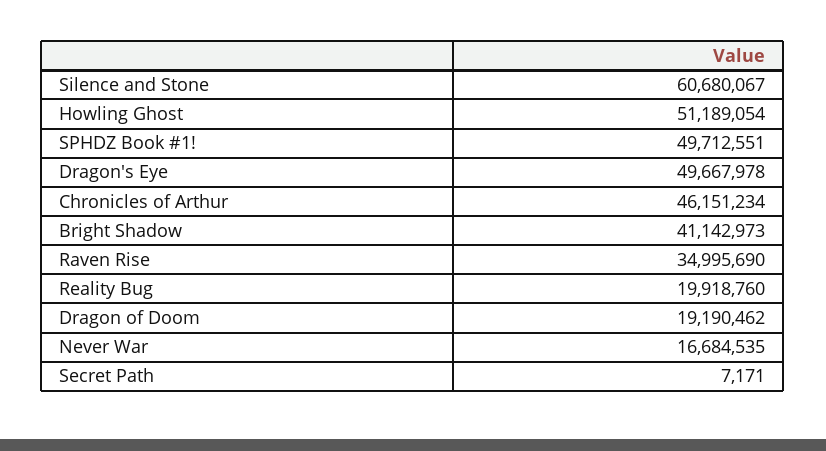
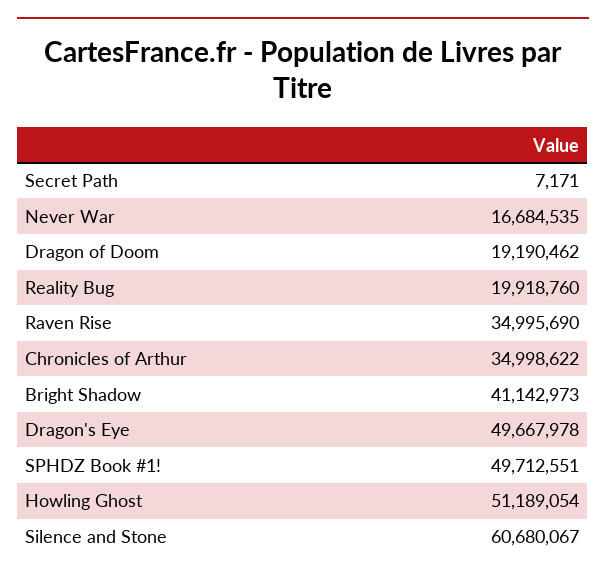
Chronicles of Arthur: 46151234 -> 34998622

